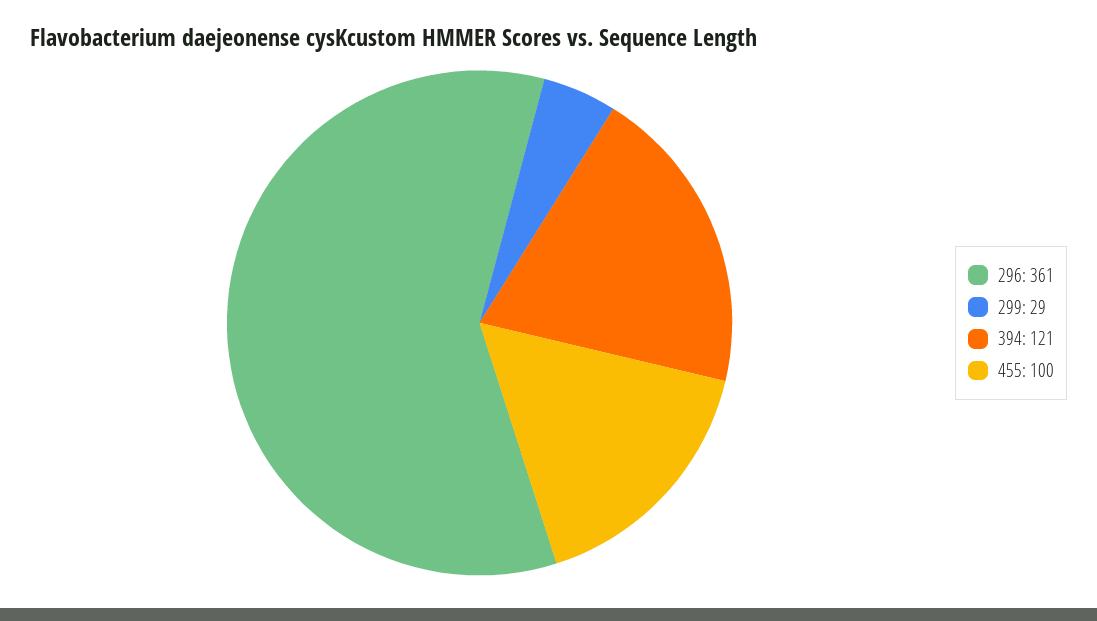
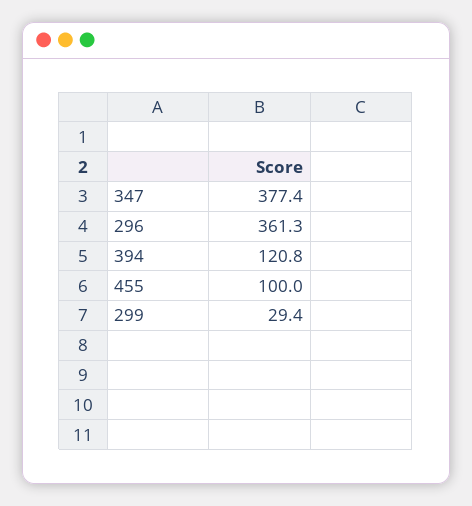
347: none -> 377.4

